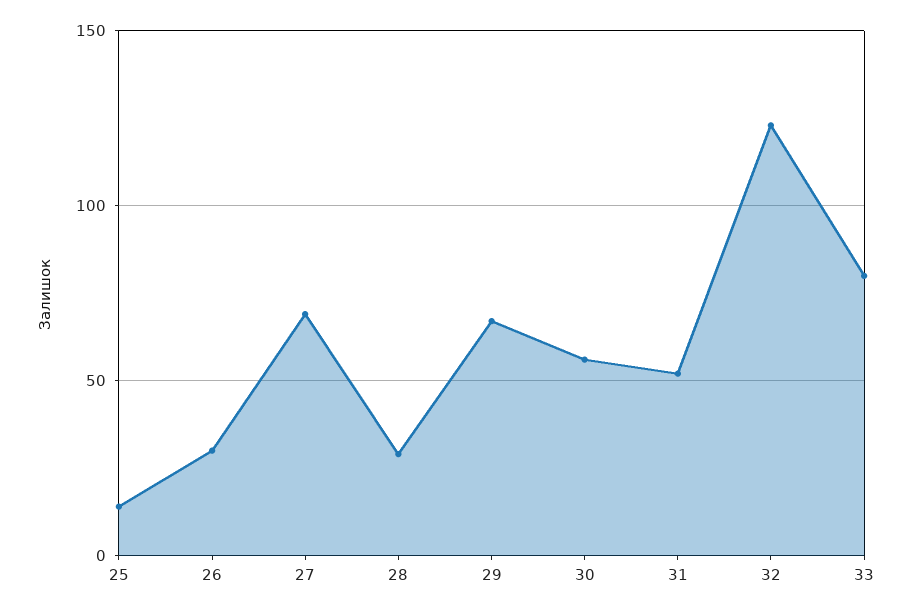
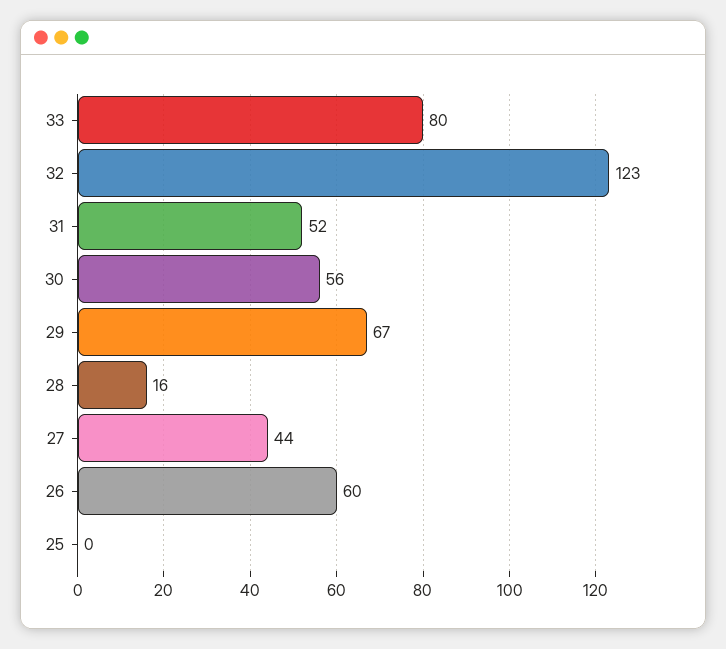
25: 15 -> 0
26: 30 -> 60
27: 70 -> 44
28: 30 -> 16

